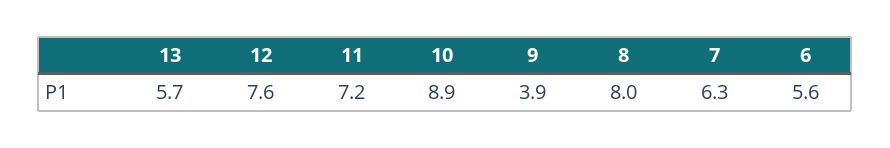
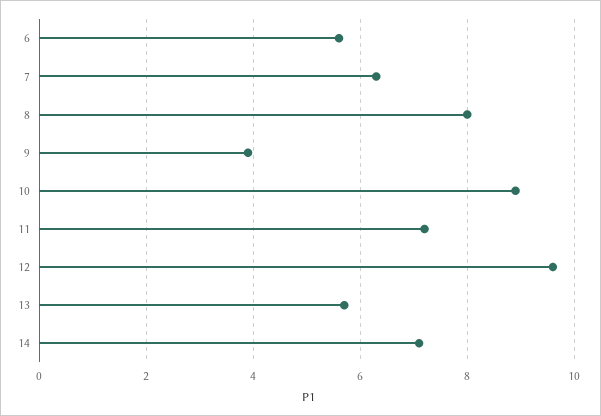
12: 7.6 -> 9.5
14: none -> 7

